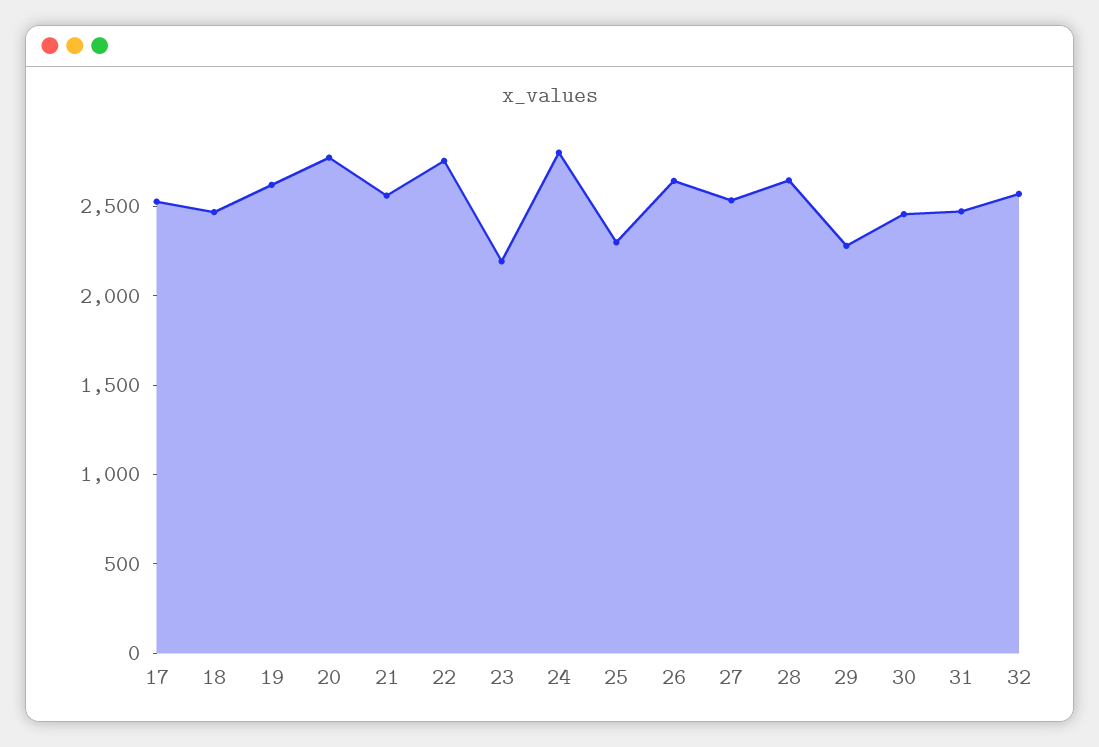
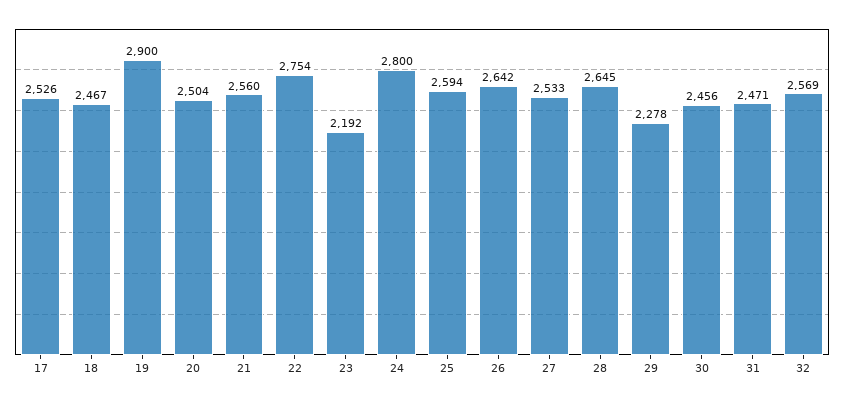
19: 2600 -> 2900
20: 2800 -> 2504
25: 2300 -> 2594

